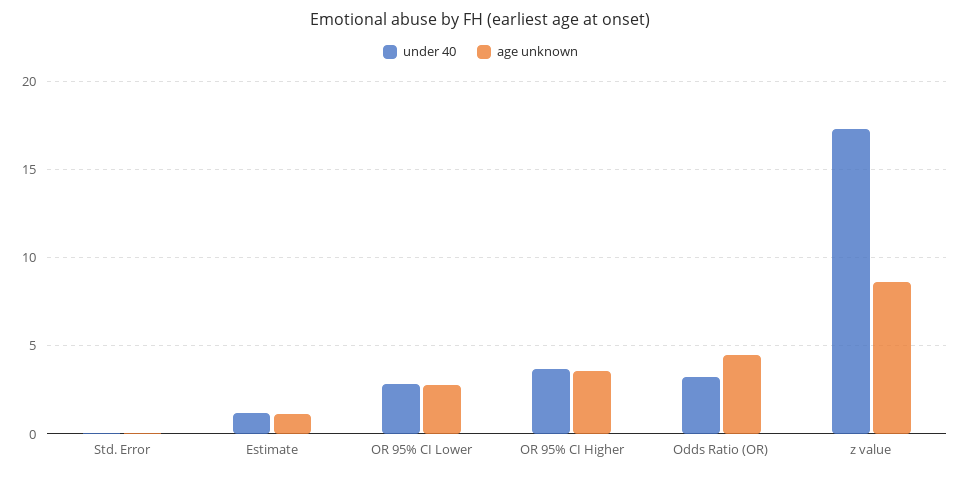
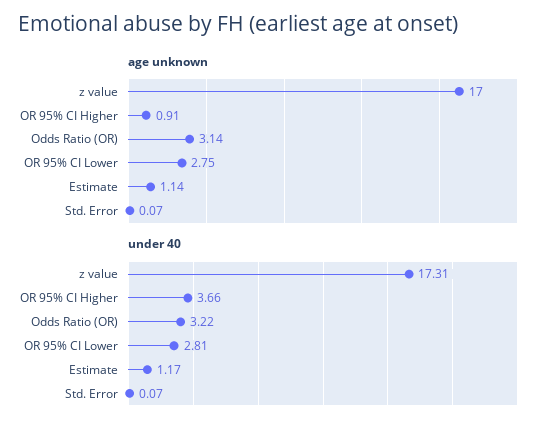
age unknown, OR 95% CI Higher: 3.5 -> 0.91
age unknown, Odds Ratio (OR): 4.5 -> 3.14
age unknown, z value: 8.5 -> 17

